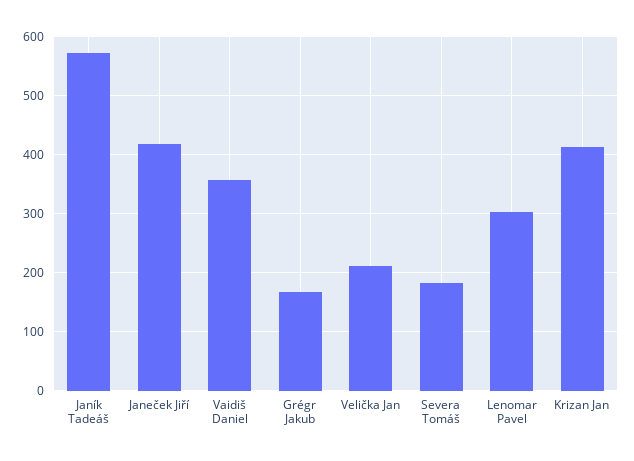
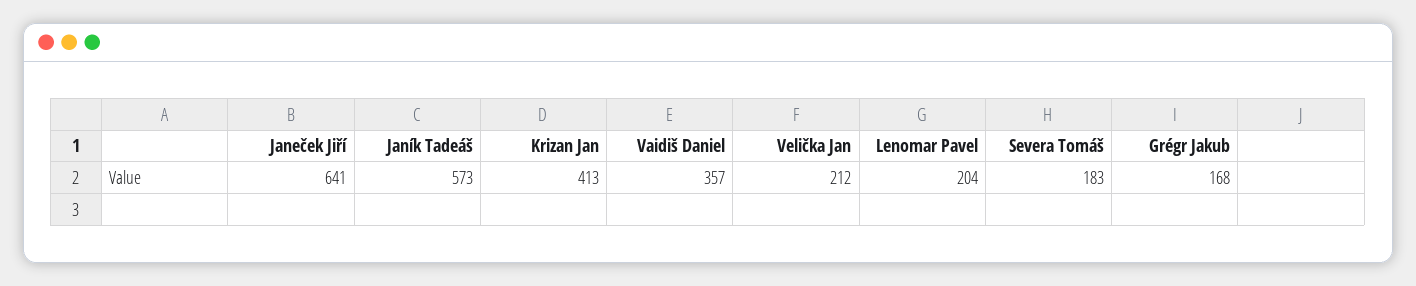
Janeček Jiří: 420 -> 641
Lenomar Pavel: 300 -> 204

